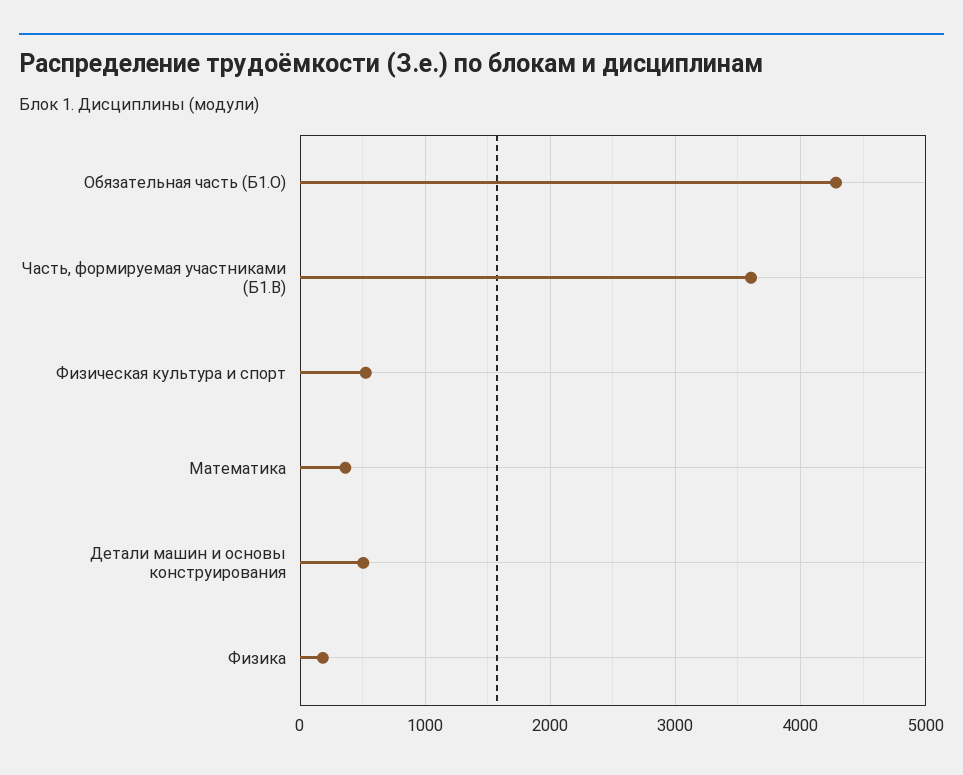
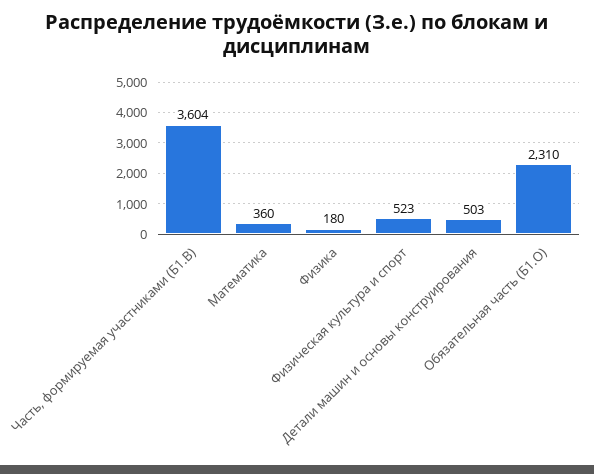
Обязательная часть (Б1.О): 4300 -> 2310

